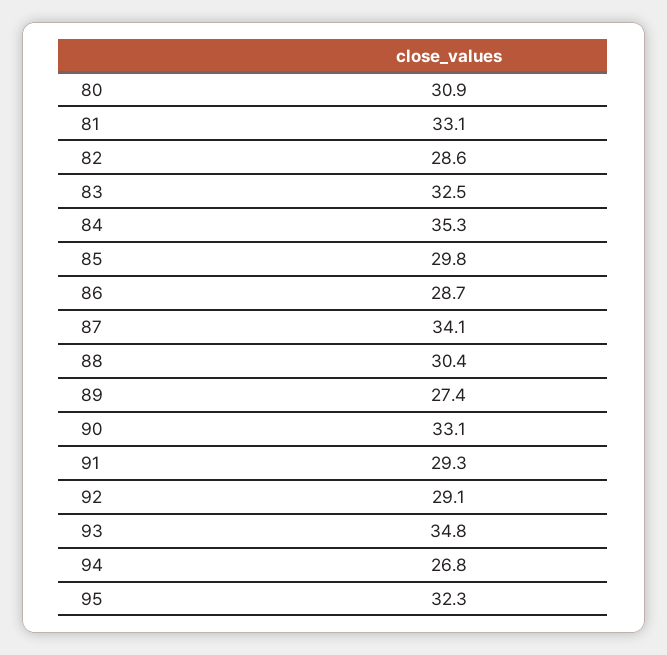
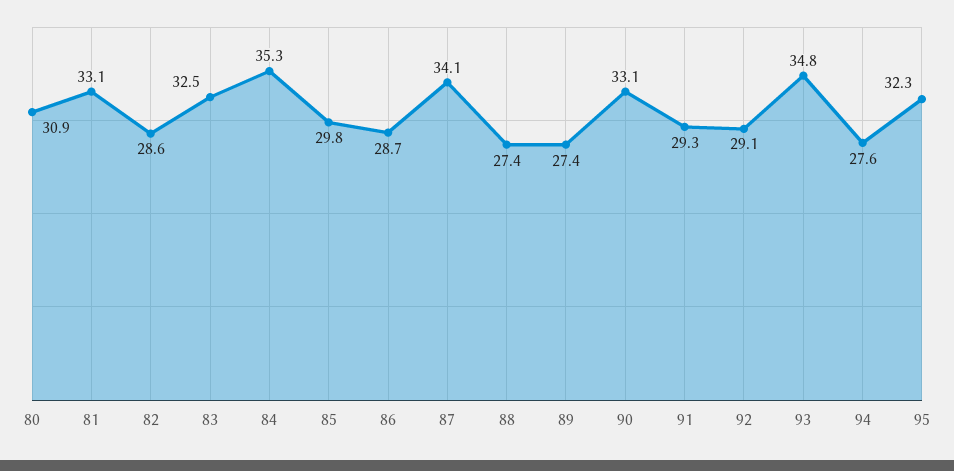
88: 30.4 -> 27.4
94: 26.8 -> 27.6

